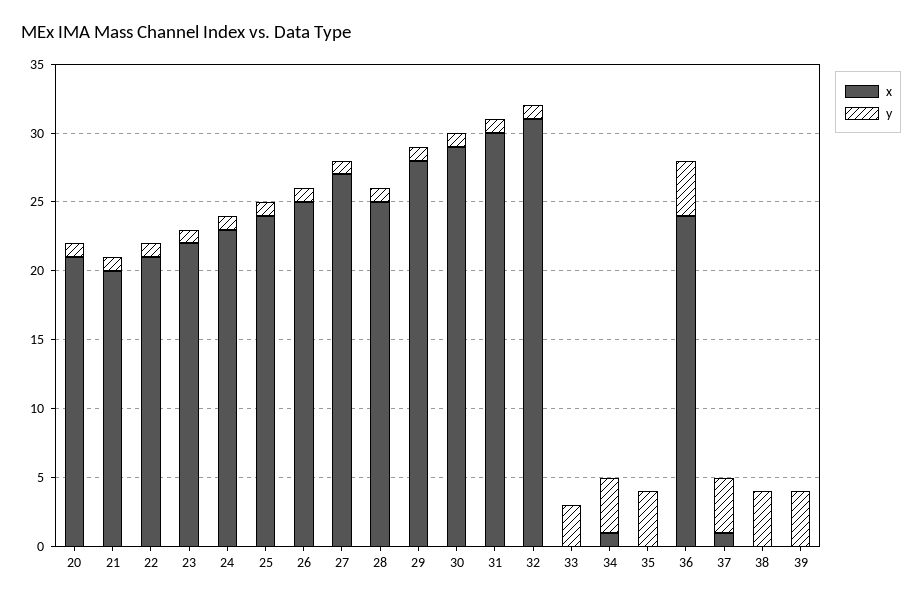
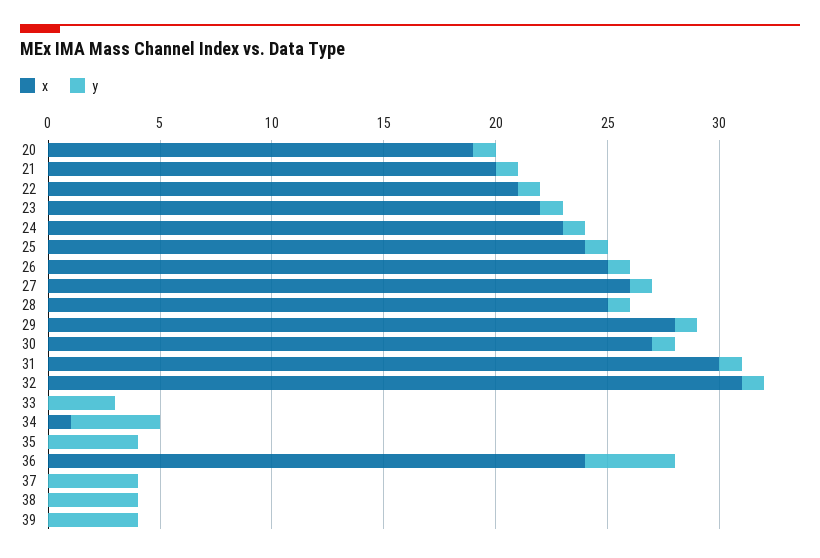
x, 20: 21 -> 19
x, 27: 27 -> 26
x, 30: 29 -> 27
x, 37: 1 -> 0

